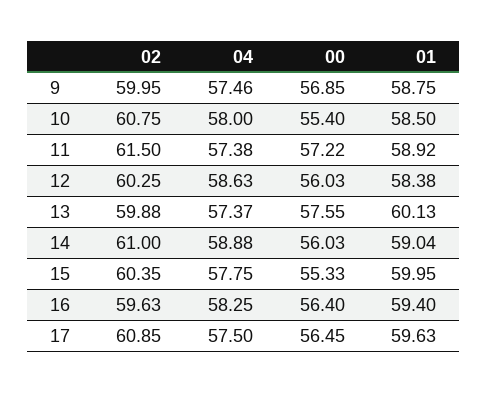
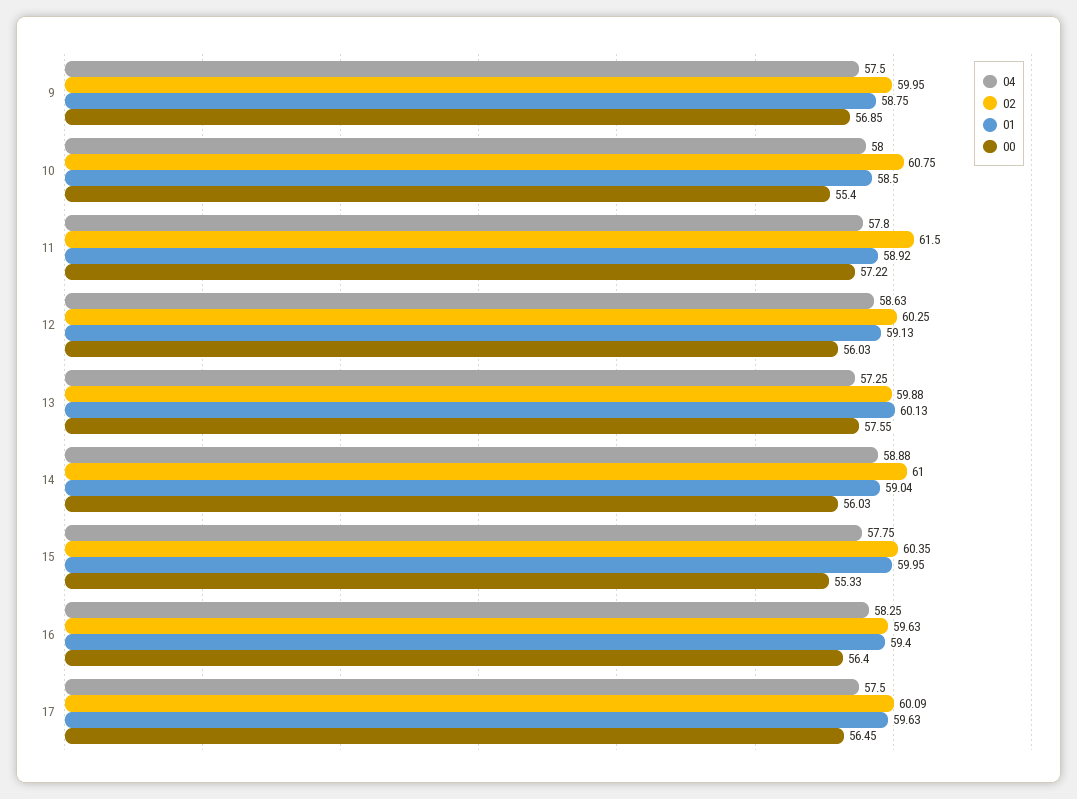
04, 9: 57.46 -> 57.5
04, 11: 57.38 -> 57.8
01, 12: 58.38 -> 59.13
04, 13: 57.37 -> 57.25
02, 17: 60.85 -> 60.09

